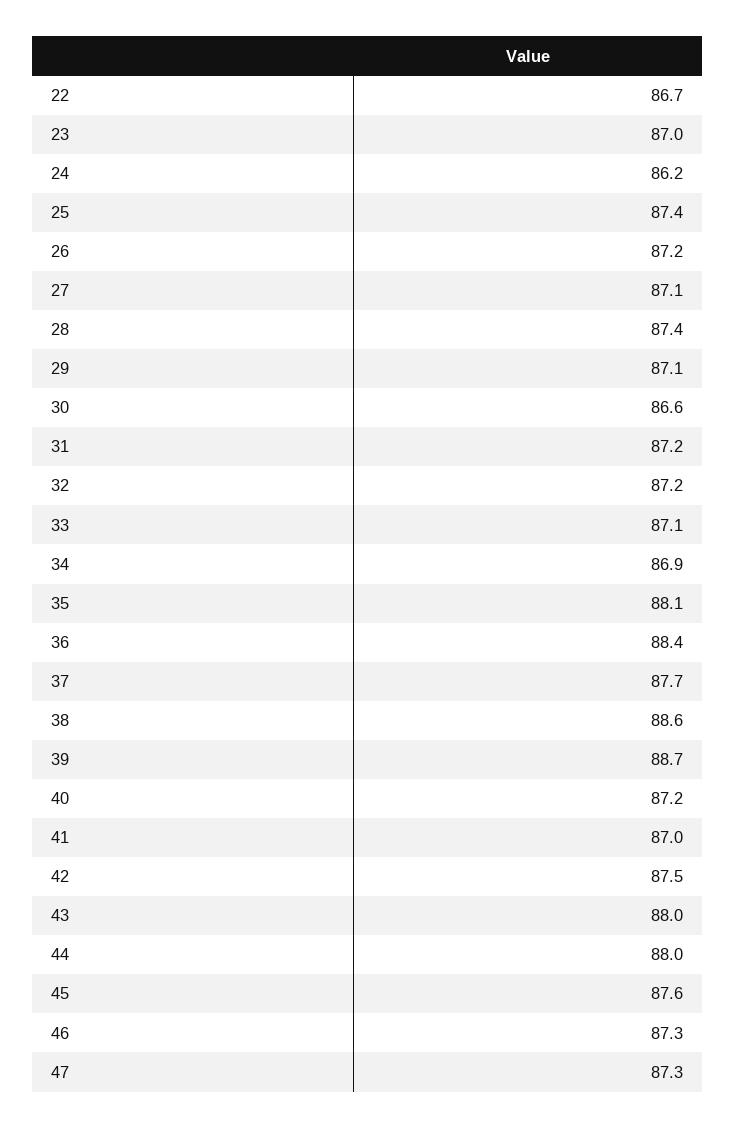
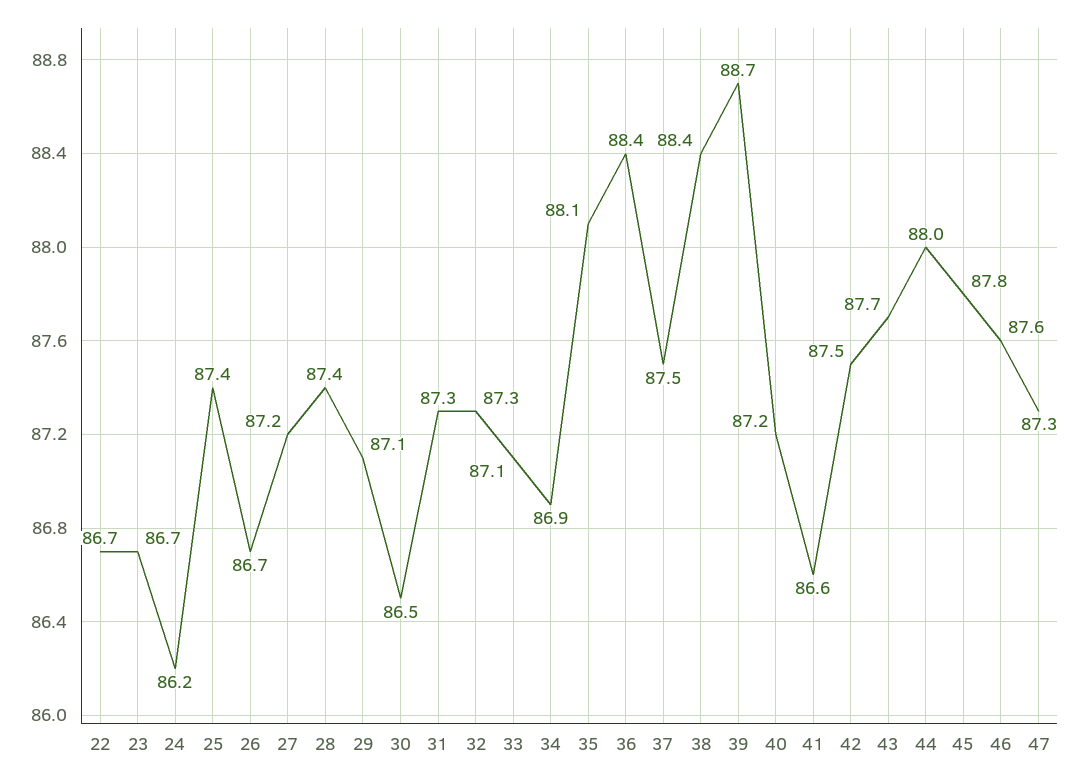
23: 87 -> 86.7
26: 87.2 -> 86.7
27: 87.1 -> 87.2
30: 86.6 -> 86.5
31: 87.2 -> 87.3
32: 87.2 -> 87.3
37: 87.7 -> 87.5
38: 88.6 -> 88.4
41: 87 -> 86.6
43: 88 -> 87.7
45: 87.6 -> 87.8
46: 87.3 -> 87.6

